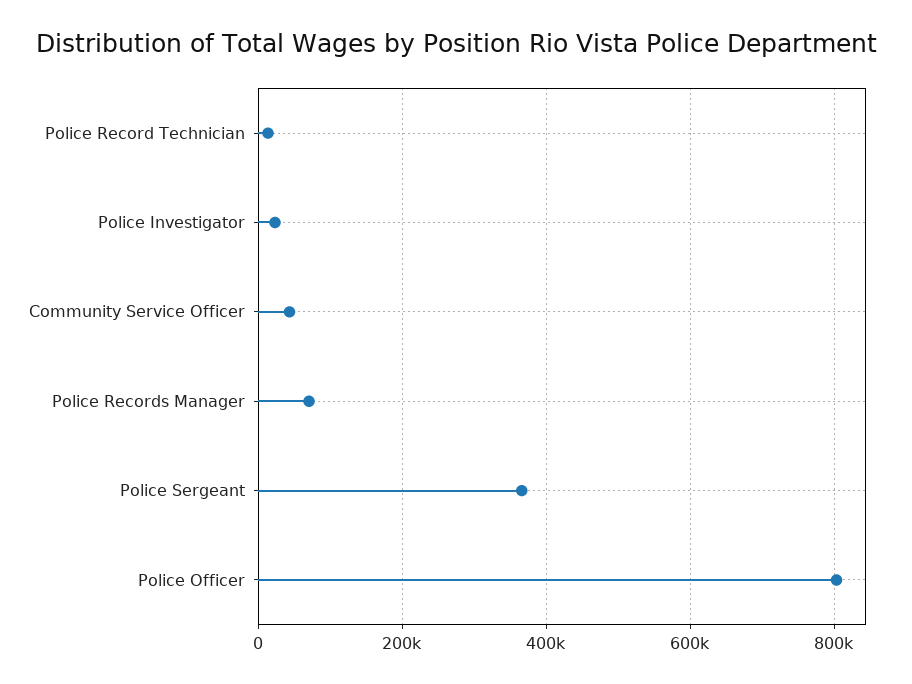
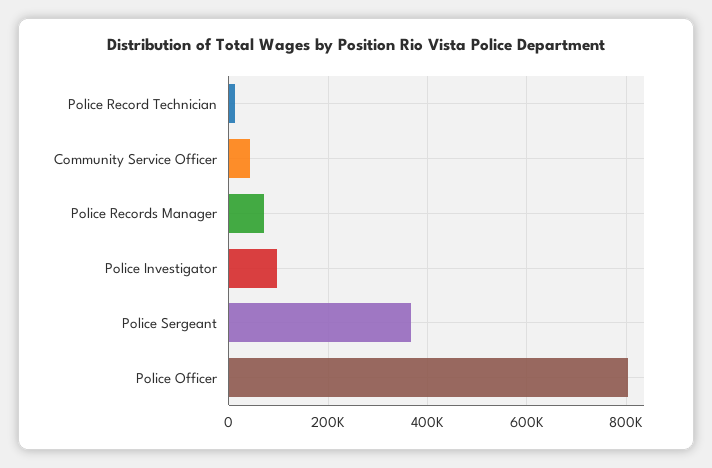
Police Investigator: 20000 -> 100000

